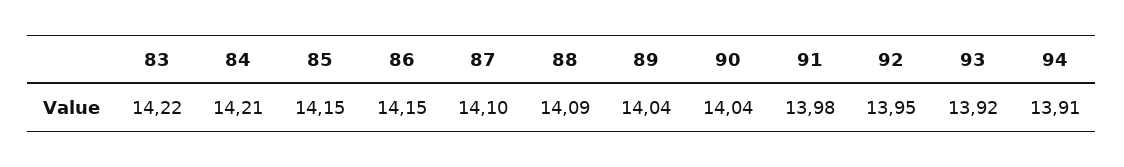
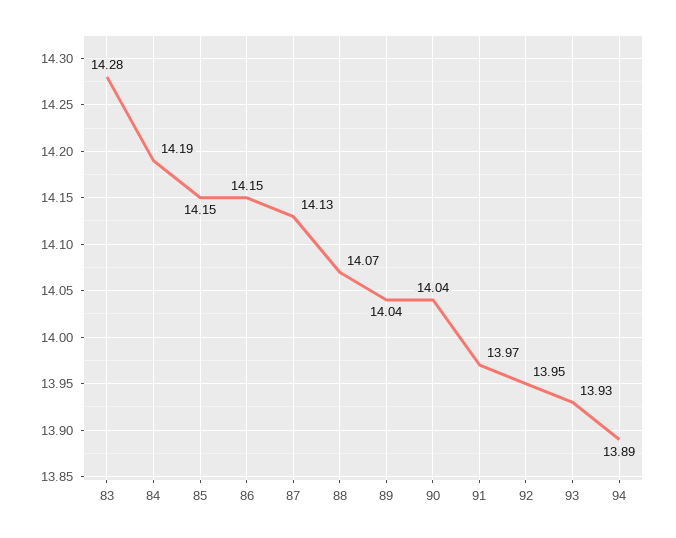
83: 14.22 -> 14.28
84: 14.21 -> 14.19
87: 14.1 -> 14.13
88: 14.09 -> 14.07
91: 13.98 -> 13.97
93: 13.92 -> 13.93
94: 13.91 -> 13.89

